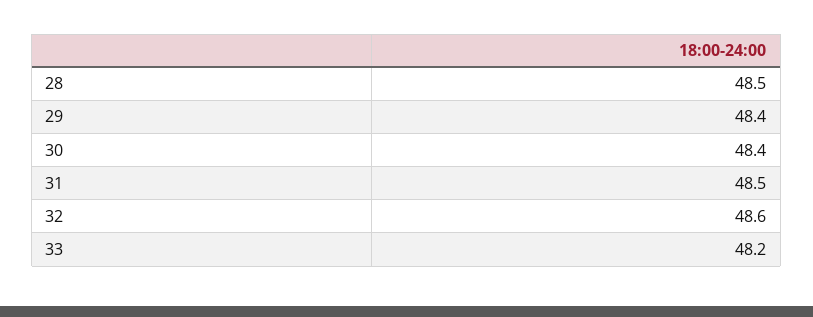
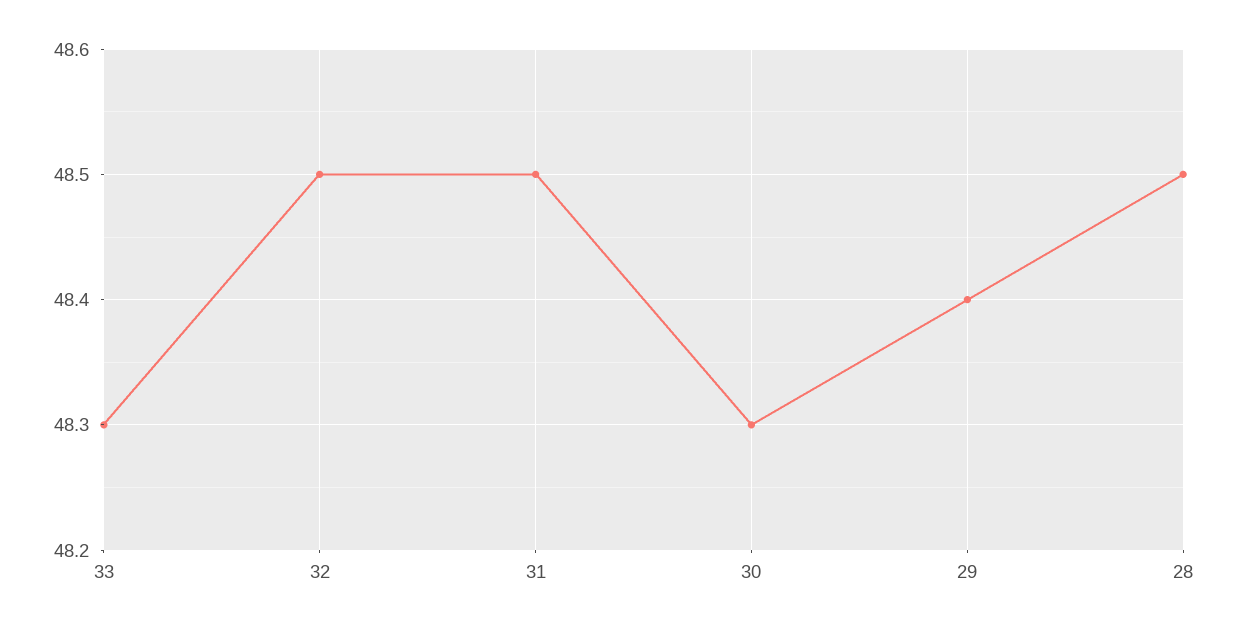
30: 48.4 -> 48.3
32: 48.6 -> 48.5
33: 48.2 -> 48.3

